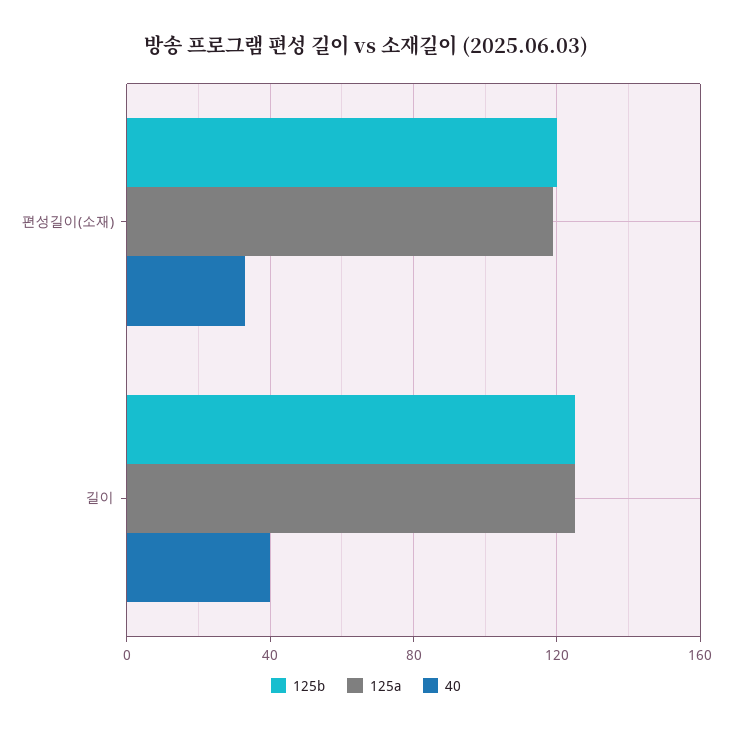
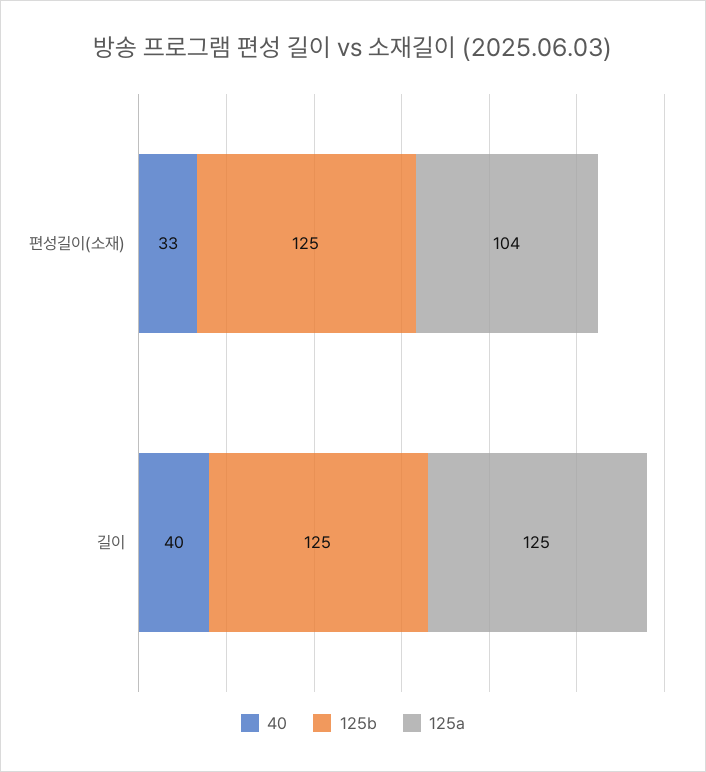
125b, 편성길이(소재): 120 -> 125
125a, 편성길이(소재): 120 -> 104

